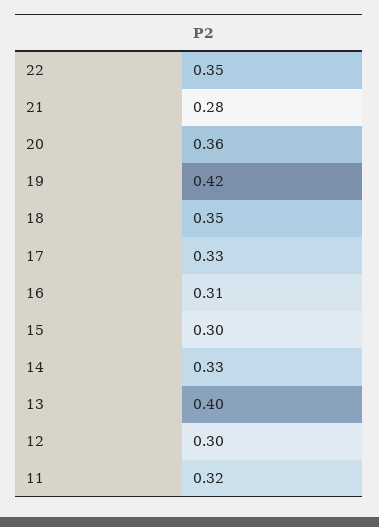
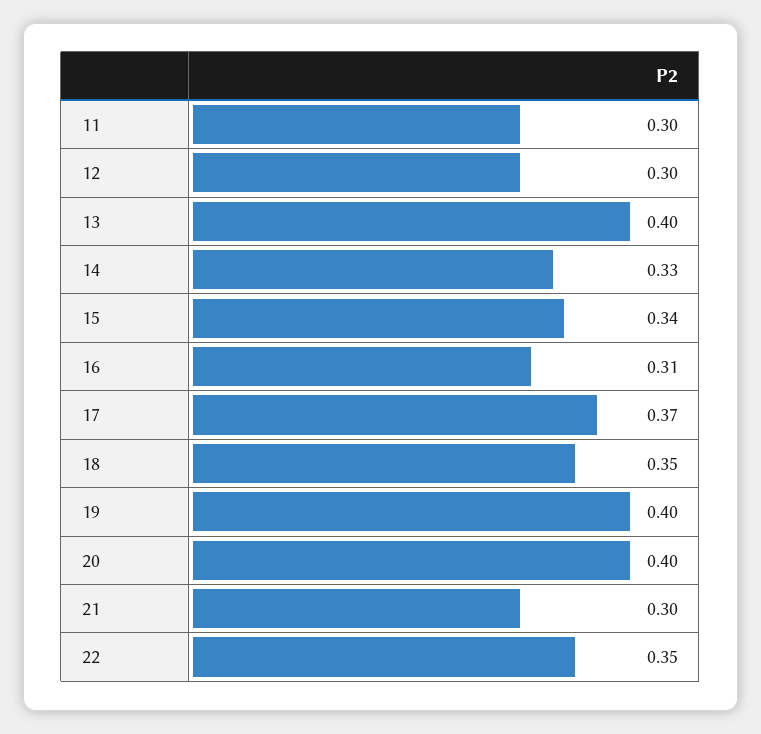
21: 0.28 -> 0.3
20: 0.36 -> 0.4
19: 0.42 -> 0.4
17: 0.33 -> 0.37
15: 0.3 -> 0.34
11: 0.32 -> 0.3

